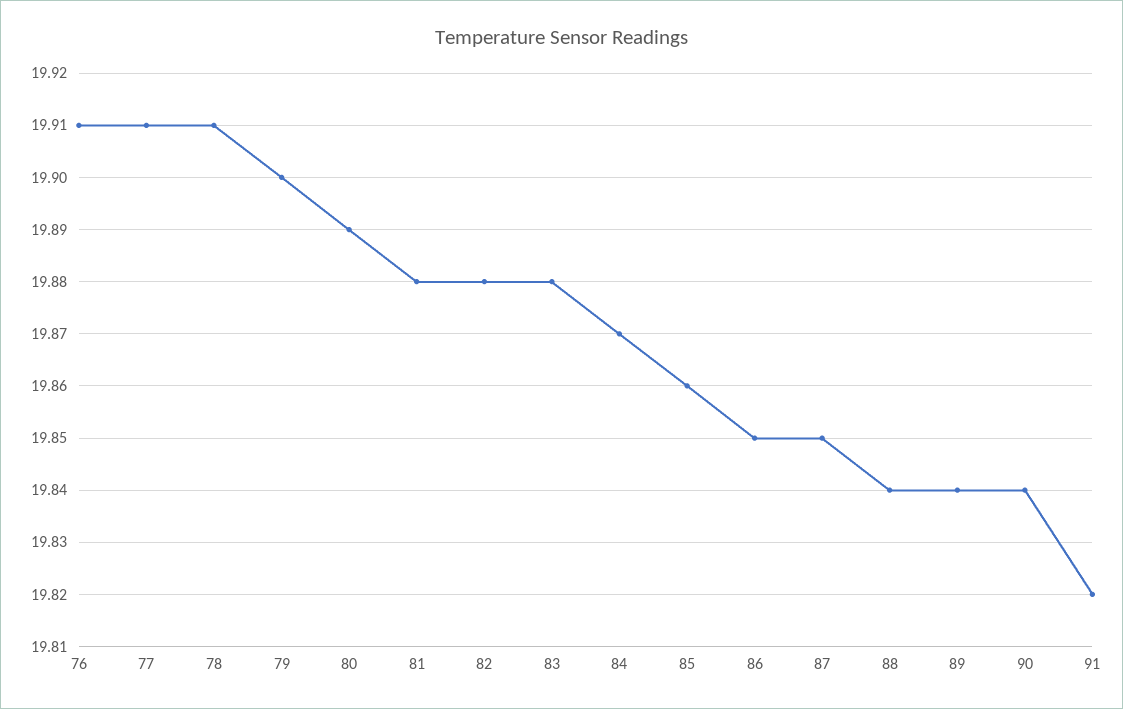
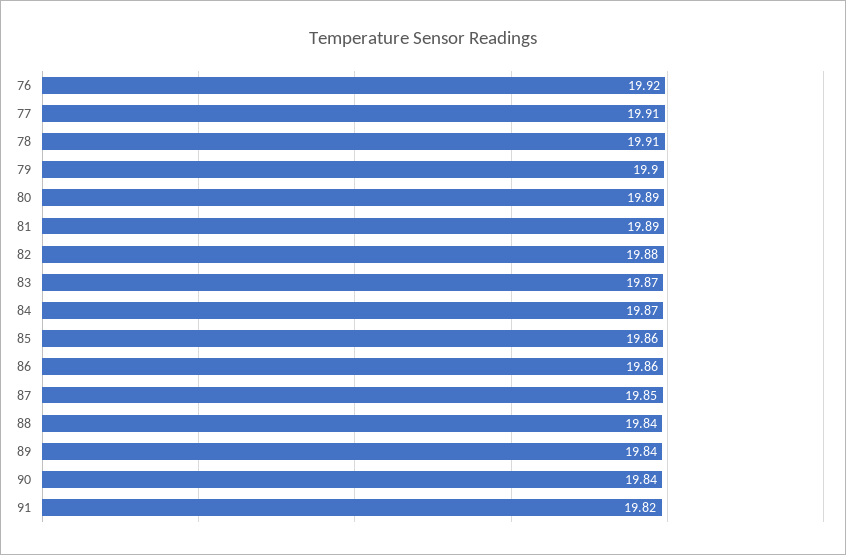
76: 19.91 -> 19.92
81: 19.88 -> 19.89
83: 19.88 -> 19.87
86: 19.85 -> 19.86

